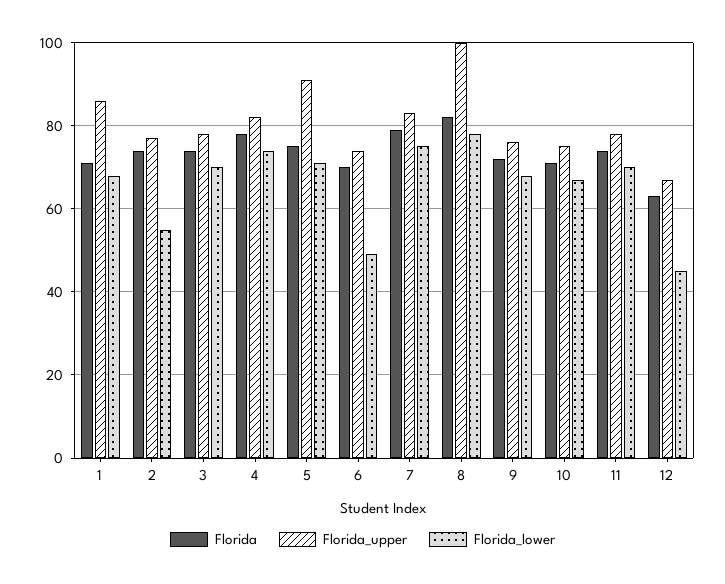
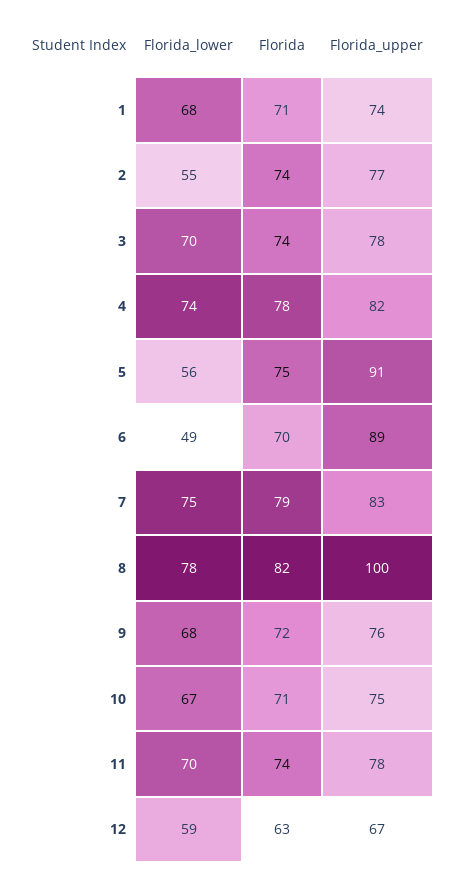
Florida_upper, 1: 85 -> 74
Florida_lower, 5: 70 -> 56
Florida_upper, 6: 75 -> 89
Florida_lower, 12: 45 -> 59

